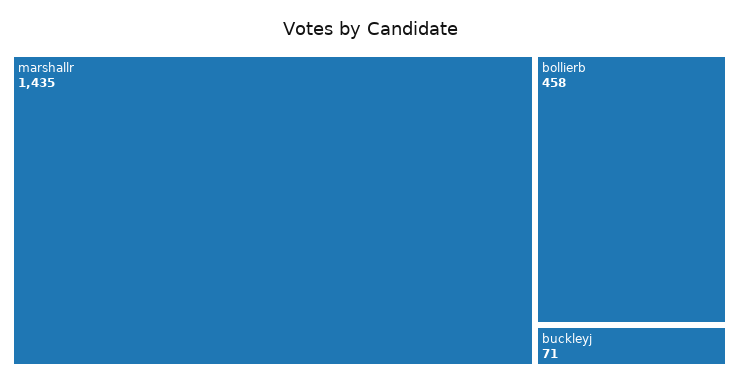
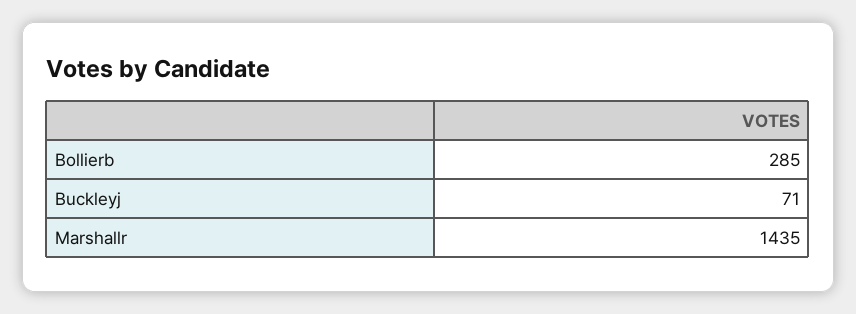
bollierb: 458 -> 285

